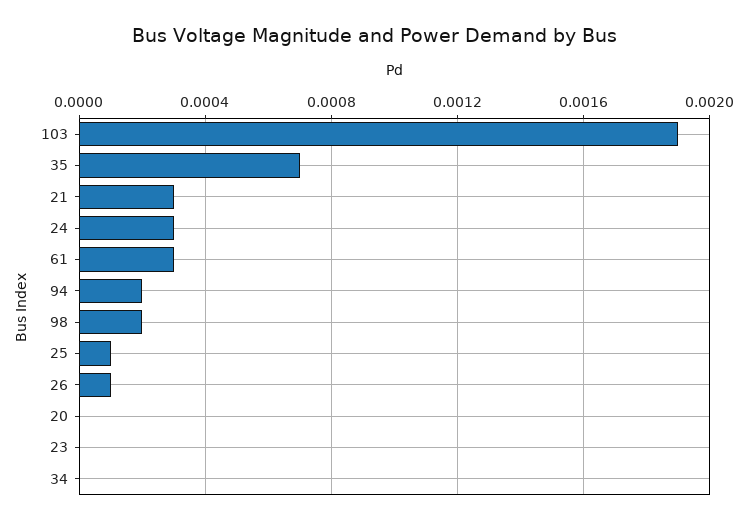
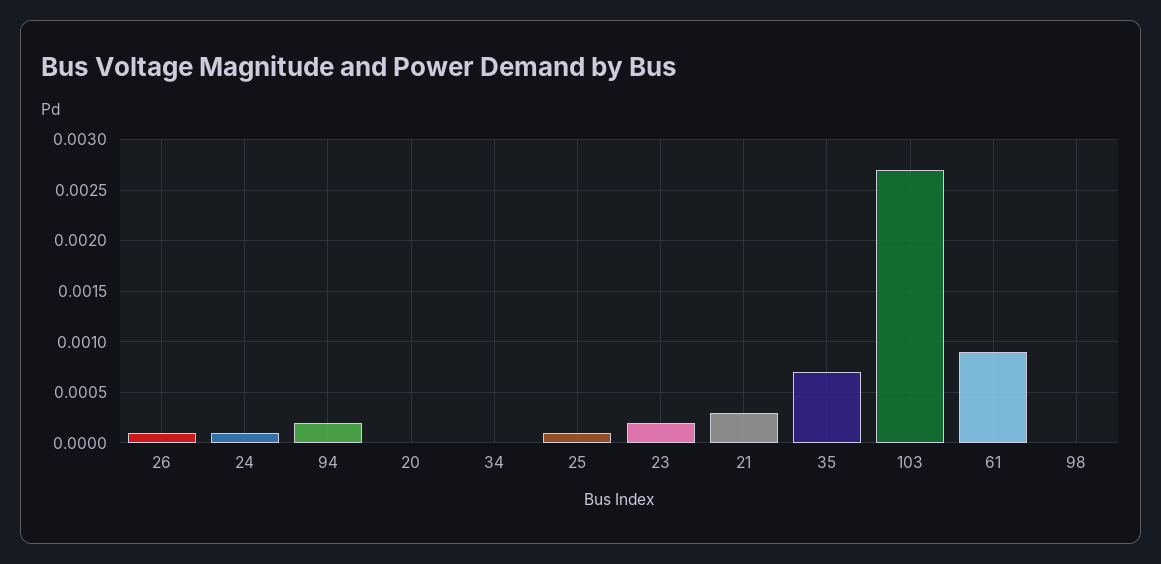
103: 0.0019 -> 0.0027
24: 0.0003 -> 0.0001
61: 0.0003 -> 0.0009
98: 0.0002 -> 0
23: 0 -> 0.0002

